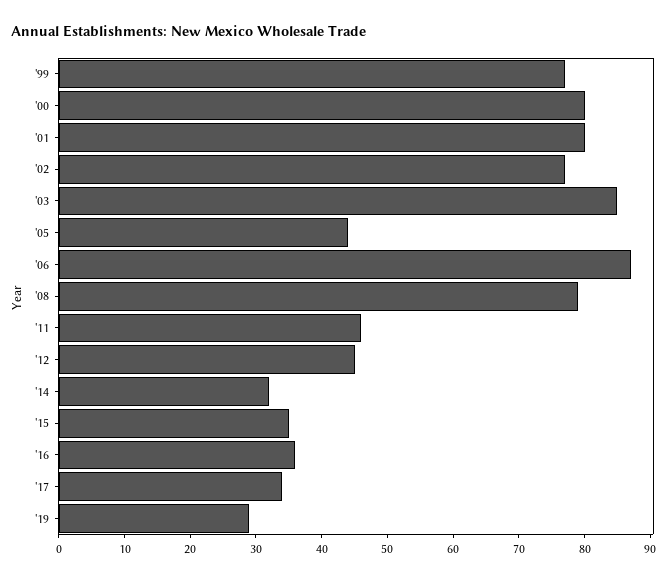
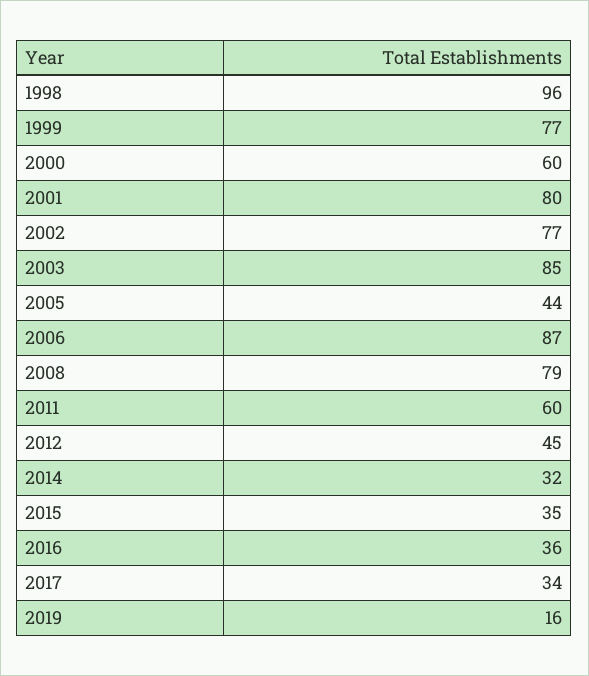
'00: 80 -> 60
'11: 45 -> 60
'19: 30 -> 16
1998: none -> 96

